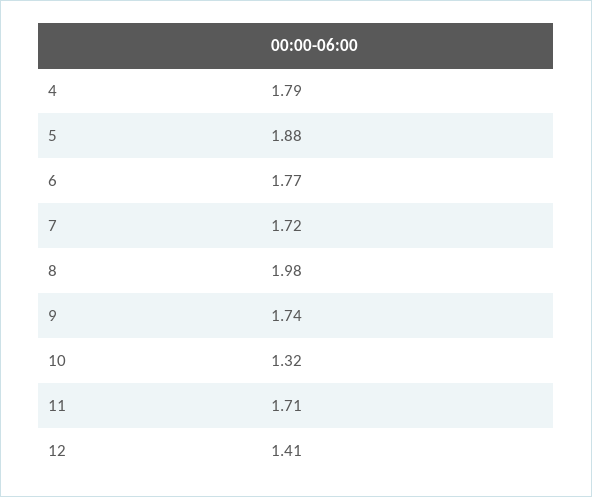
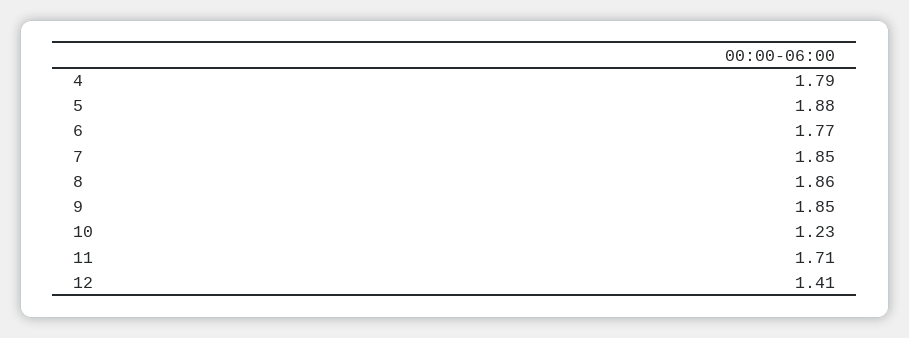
7: 1.72 -> 1.85
8: 1.98 -> 1.86
9: 1.74 -> 1.85
10: 1.32 -> 1.23

